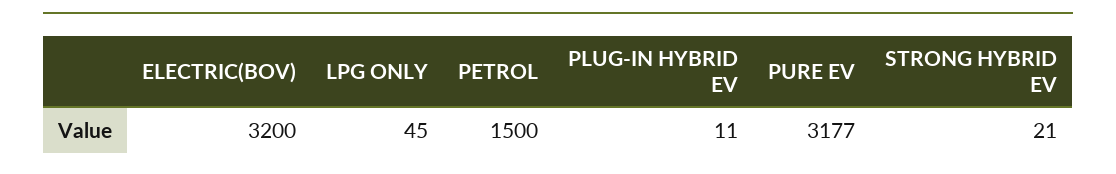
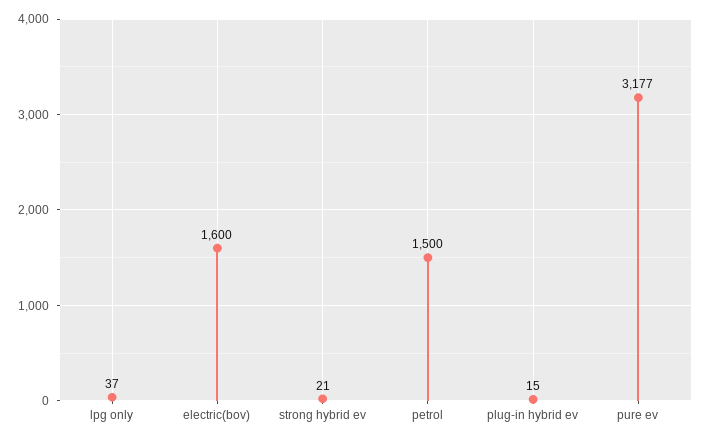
ELECTRIC(BOV): 3200 -> 1600
LPG ONLY: 45 -> 37
PLUG-IN HYBRID EV: 11 -> 15

